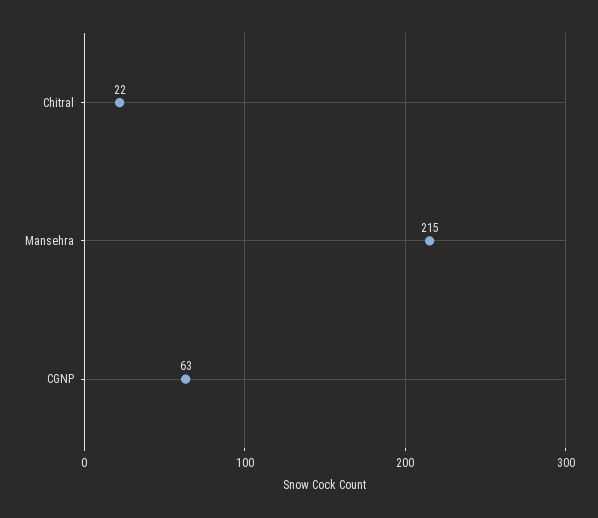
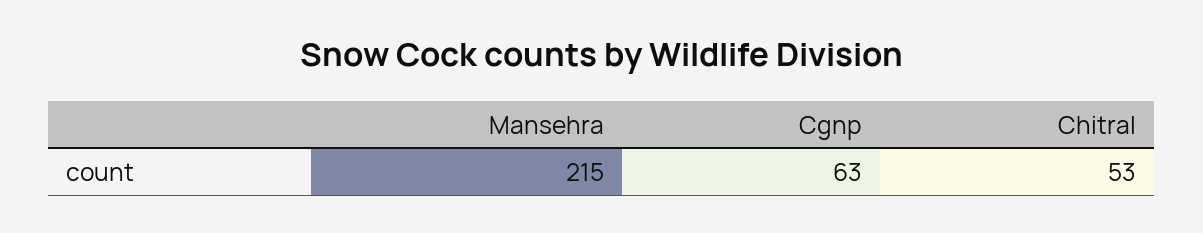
Chitral: 22 -> 53

